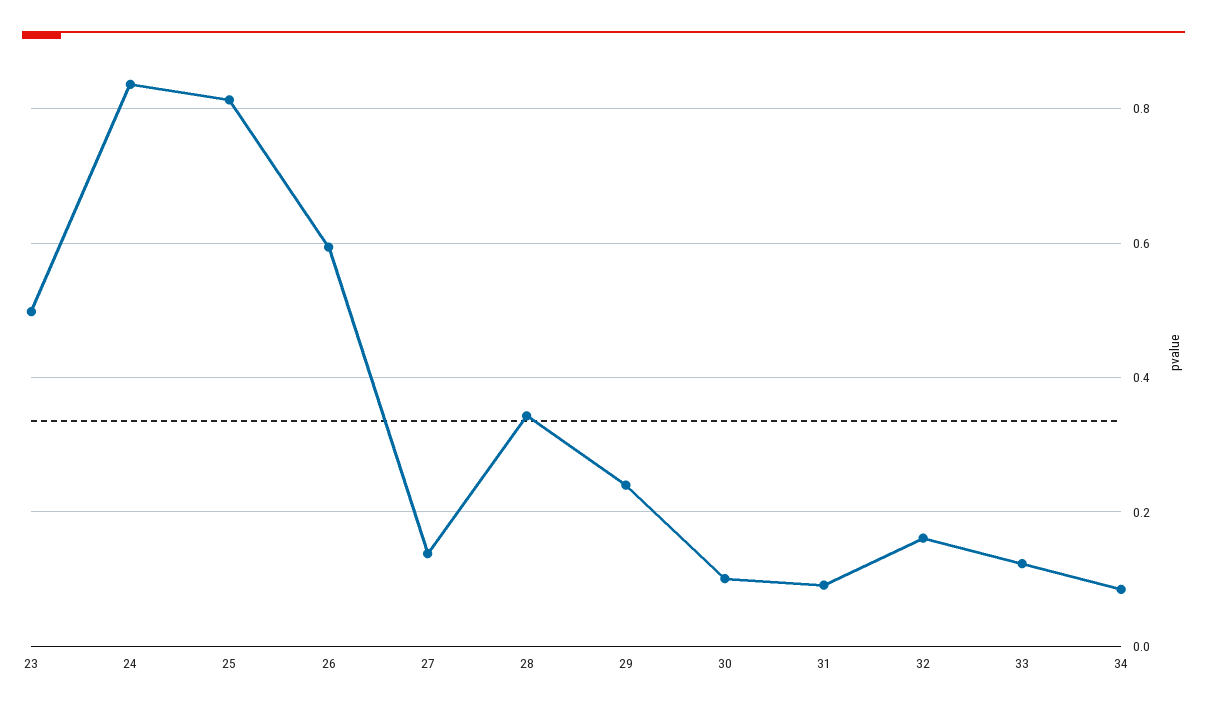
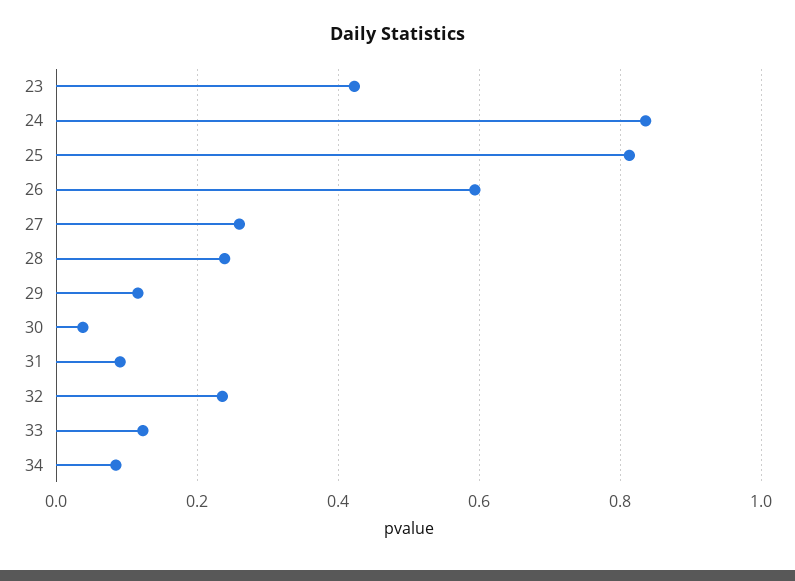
23: 0.5 -> 0.42
27: 0.14 -> 0.26
28: 0.34 -> 0.24
29: 0.24 -> 0.12
30: 0.1 -> 0.04
32: 0.16 -> 0.24

